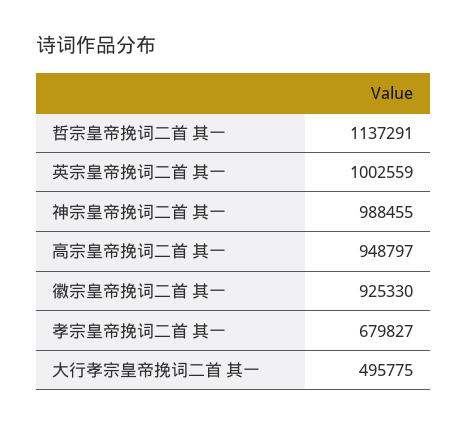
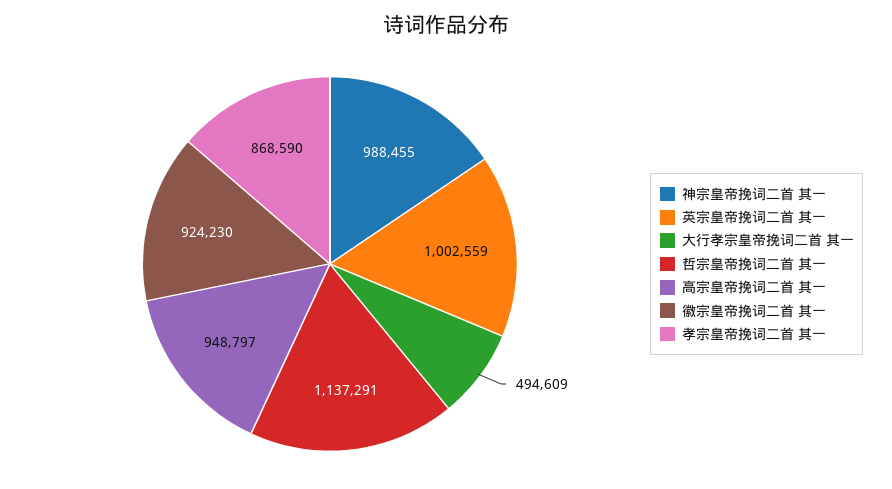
徽宗皇帝挽词二首 其一: 925330 -> 924230
孝宗皇帝挽词二首 其一: 679827 -> 868590
大行孝宗皇帝挽词二首 其一: 495775 -> 494609

